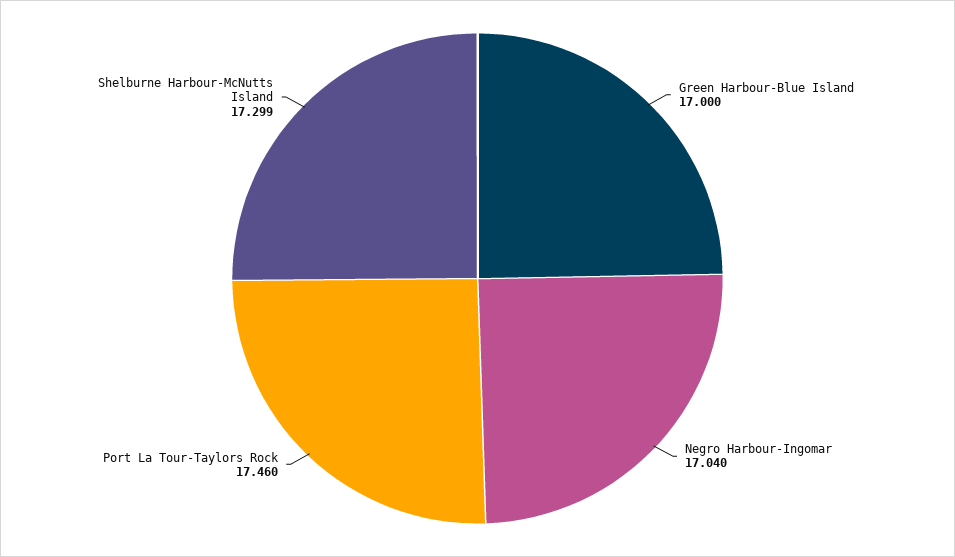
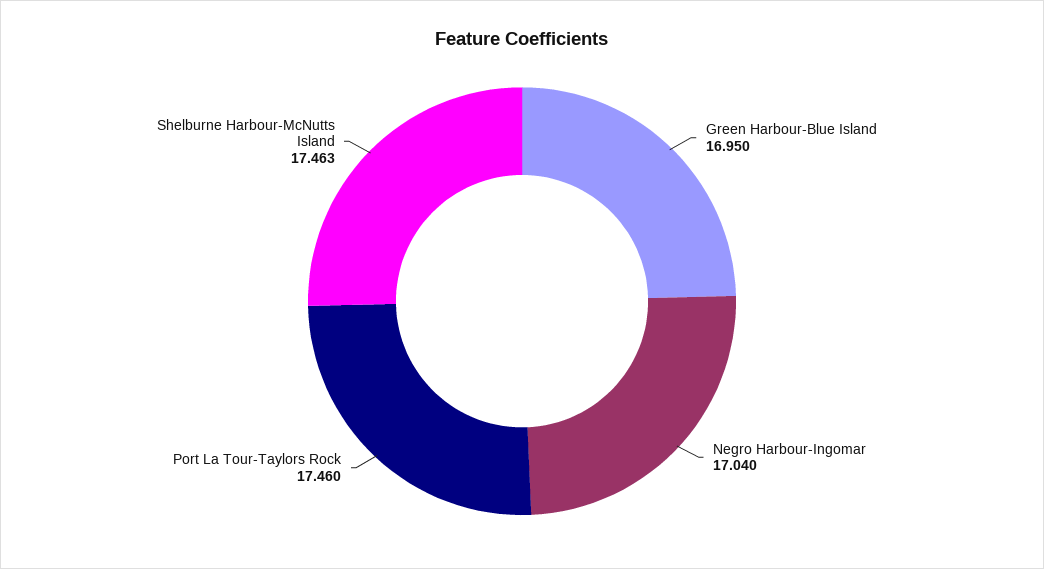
Green Harbour-Blue Island: 17 -> 16.95
Shelburne Harbour-McNutts Island: 17.299 -> 17.463

